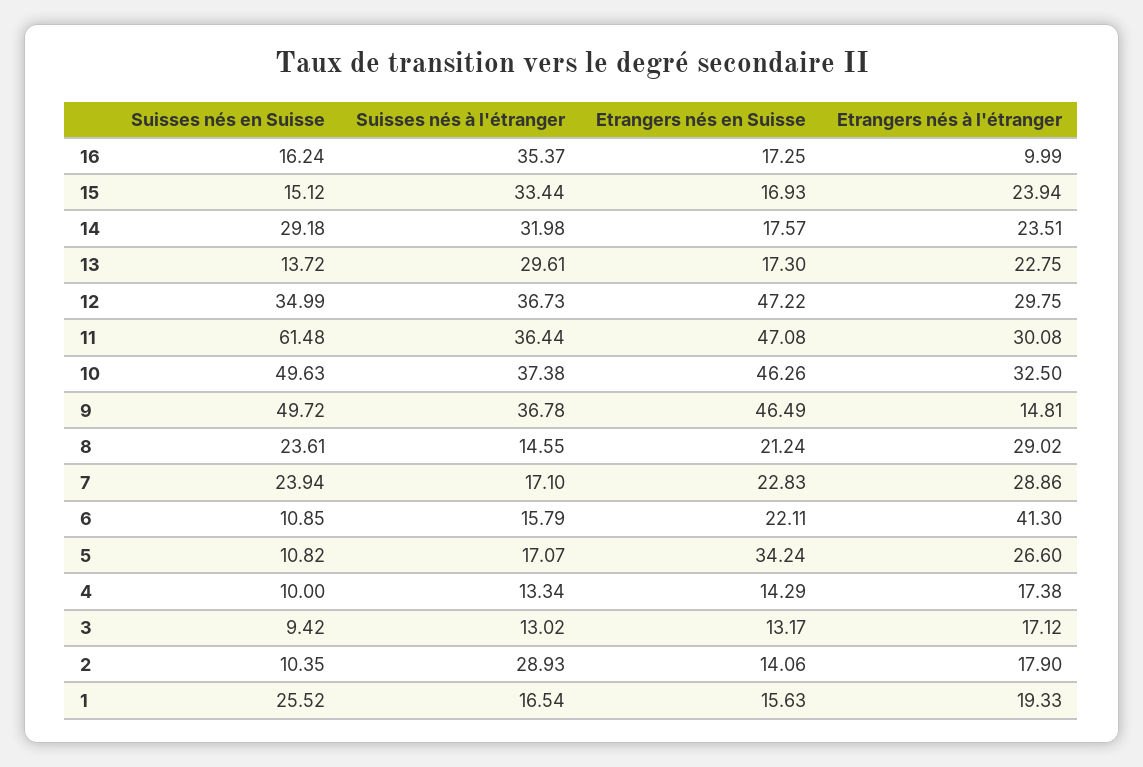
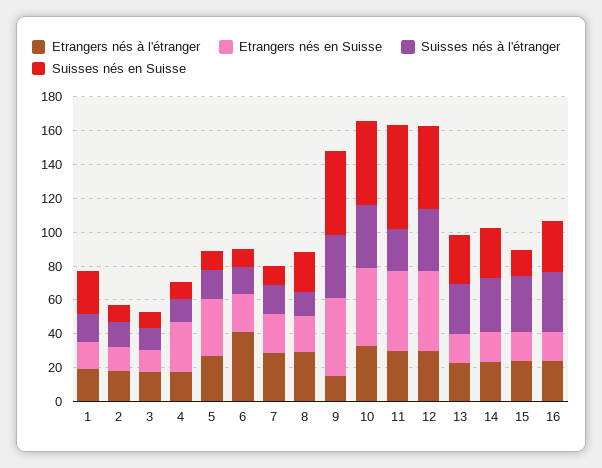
Suisses nés en Suisse, 16: 16.24 -> 30
Etrangers nés à l'étranger, 16: 9.99 -> 25
Suisses nés en Suisse, 13: 13.72 -> 30
Suisses nés en Suisse, 12: 34.99 -> 50
Suisses nés à l'étranger, 11: 36.44 -> 25
Suisses nés en Suisse, 7: 23.94 -> 10
Etrangers nés en Suisse, 4: 14.29 -> 30
Suisses nés à l'étranger, 2: 28.93 -> 15

